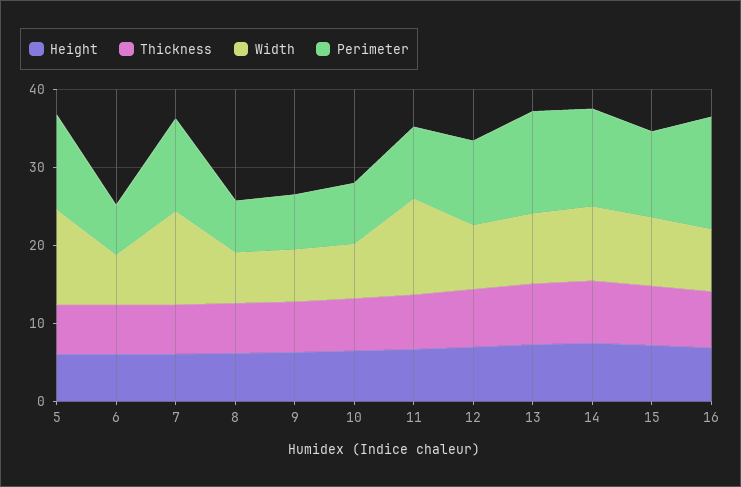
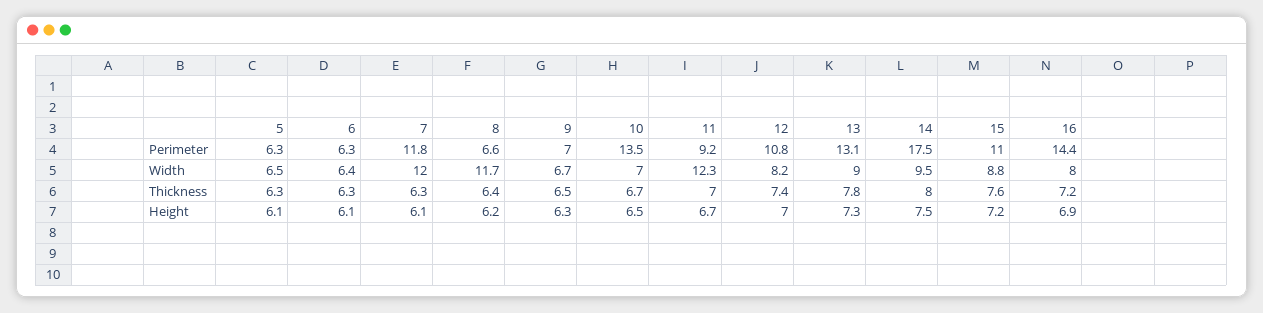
Width, 5: 12 -> 6.5
Perimeter, 5: 12 -> 6.3
Width, 8: 6 -> 11.7
Perimeter, 10: 8 -> 13.5
Perimeter, 14: 12 -> 17.5

